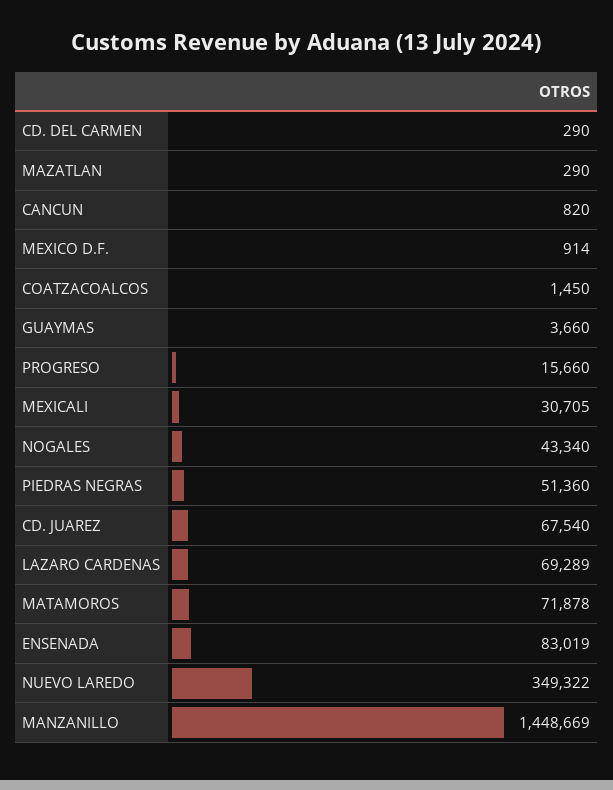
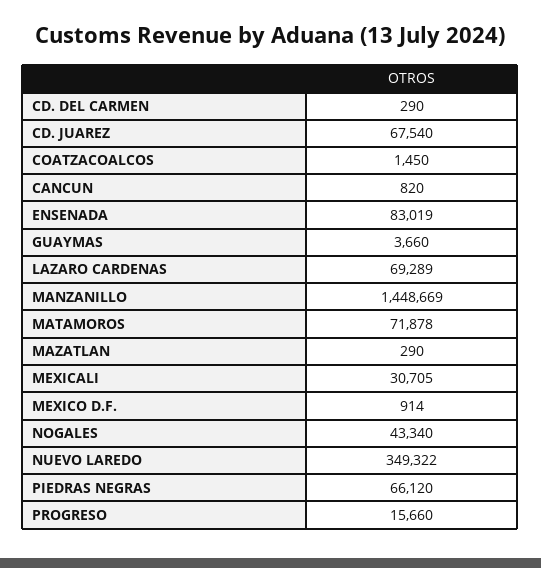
PIEDRAS NEGRAS: 51360 -> 66120

